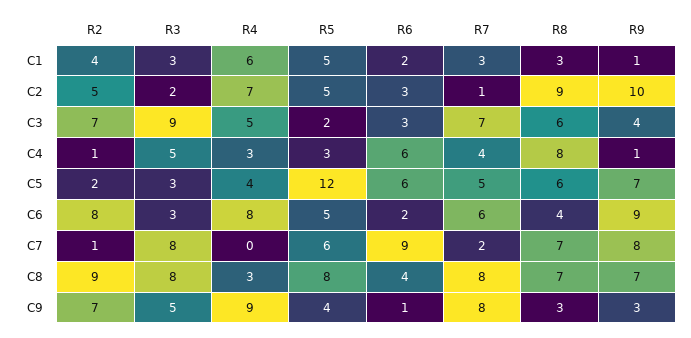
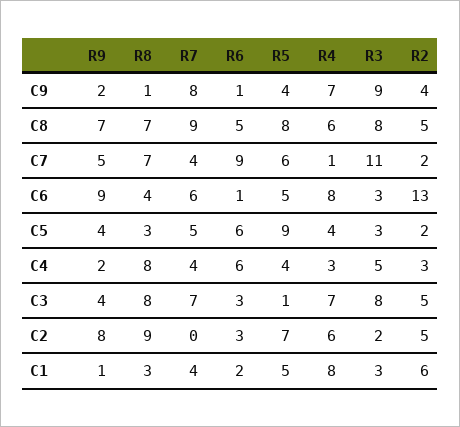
R2, C1: 4 -> 6
R4, C1: 6 -> 8
R7, C1: 3 -> 4
R4, C2: 7 -> 6
R5, C2: 5 -> 7
R7, C2: 1 -> 0
R9, C2: 10 -> 8
R2, C3: 7 -> 5
R3, C3: 9 -> 8
R4, C3: 5 -> 7
R5, C3: 2 -> 1
R8, C3: 6 -> 8
R2, C4: 1 -> 3
R5, C4: 3 -> 4
R9, C4: 1 -> 2
R5, C5: 12 -> 9
R8, C5: 6 -> 3
R9, C5: 7 -> 4
R2, C6: 8 -> 13
R6, C6: 2 -> 1
R2, C7: 1 -> 2
R3, C7: 8 -> 11
R4, C7: 0 -> 1
R7, C7: 2 -> 4
R9, C7: 8 -> 5
R2, C8: 9 -> 5
R4, C8: 3 -> 6
R6, C8: 4 -> 5
R7, C8: 8 -> 9
R2, C9: 7 -> 4
R3, C9: 5 -> 9
R4, C9: 9 -> 7
R8, C9: 3 -> 1
R9, C9: 3 -> 2

